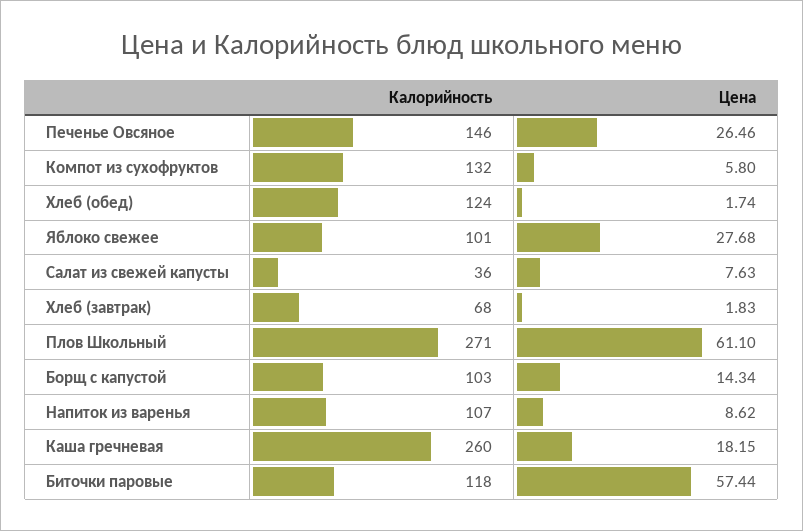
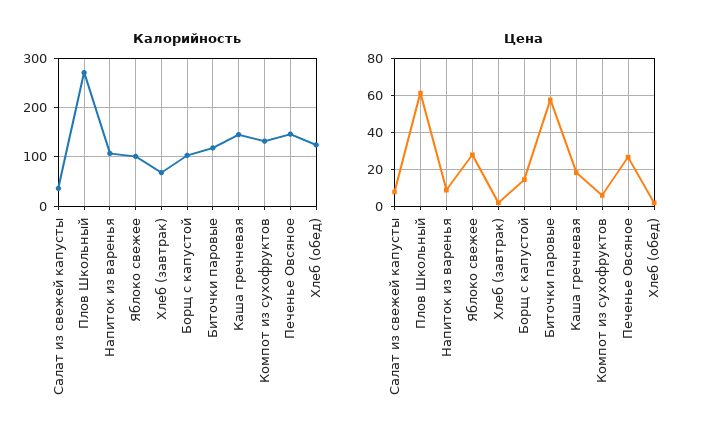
Калорийность, Каша гречневая: 260 -> 140

